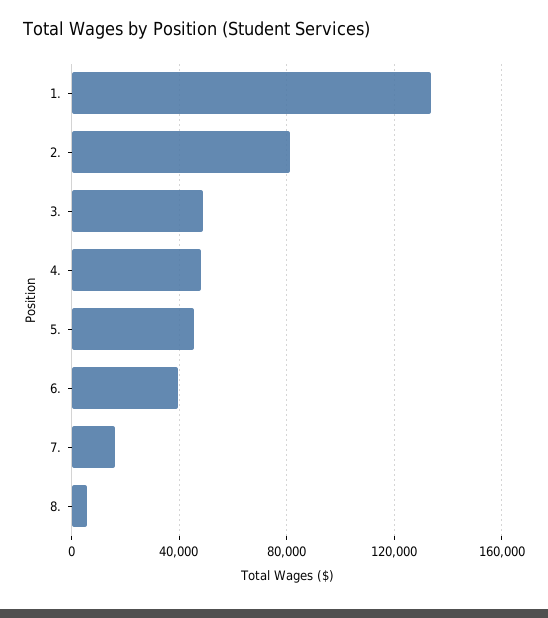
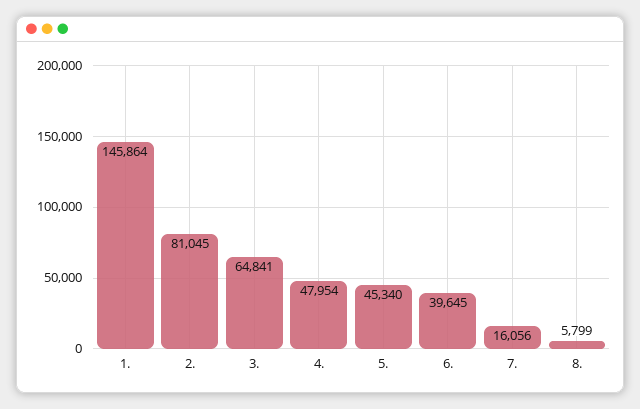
1.: 135000 -> 145864
3.: 50000 -> 64841

